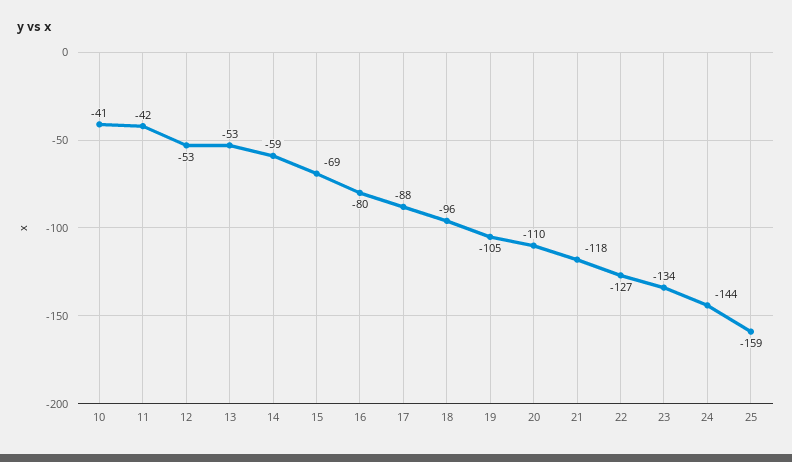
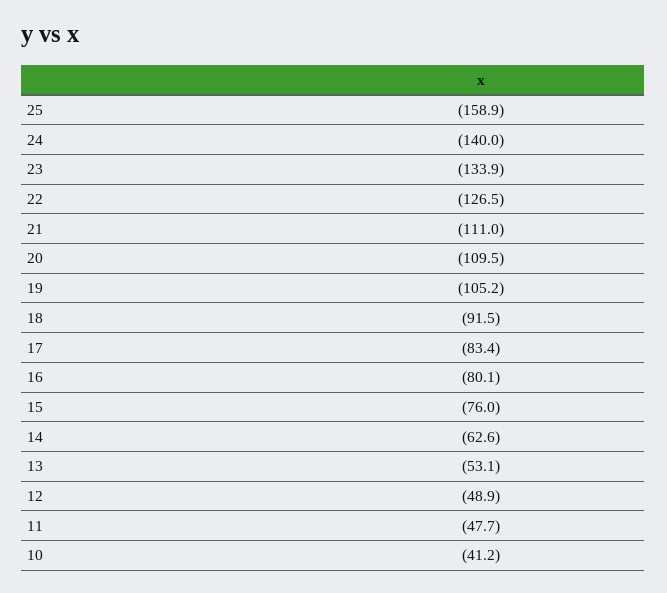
11: -42 -> -47.7
12: -53 -> -48.9
14: -59 -> -62.6
15: -69 -> -76
17: -88 -> -83.4
18: -96 -> -91.5
21: -118 -> -111
24: -144 -> -140

